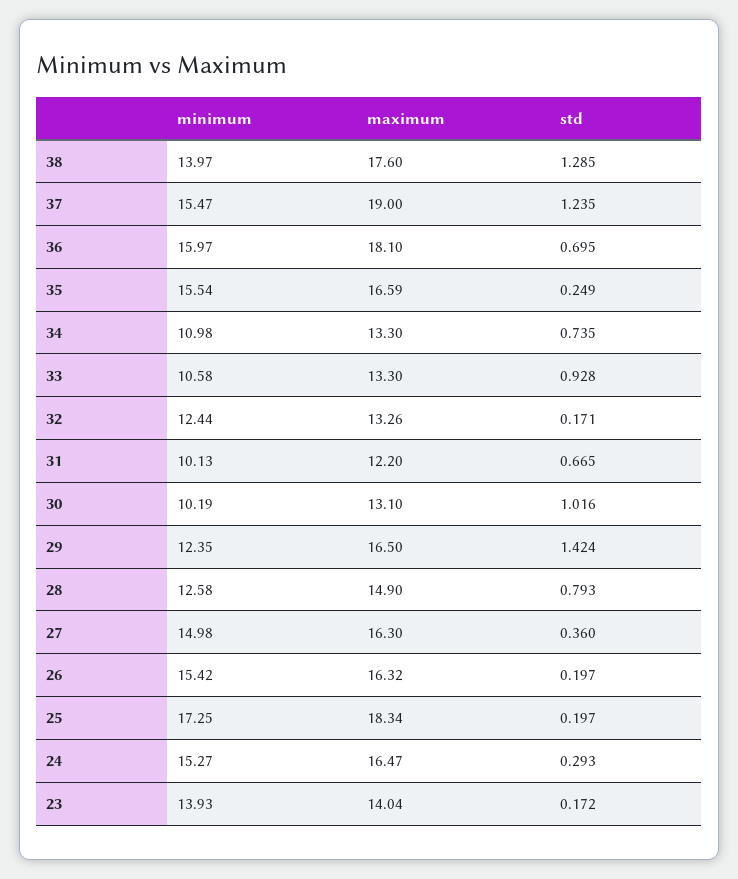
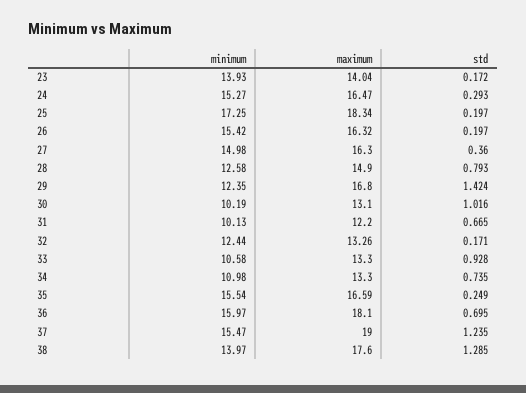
maximum, 29: 16.5 -> 16.8

